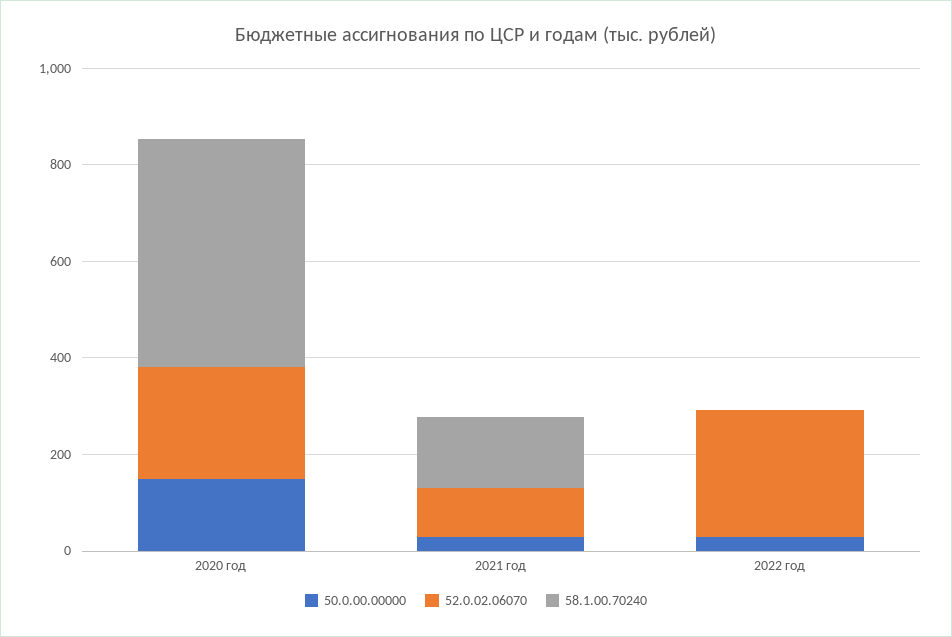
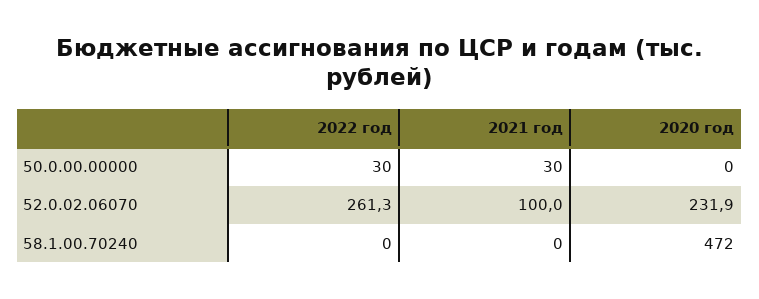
50.0.00.00000, 2020 год: 150 -> 0
58.1.00.70240, 2021 год: 150 -> 0

